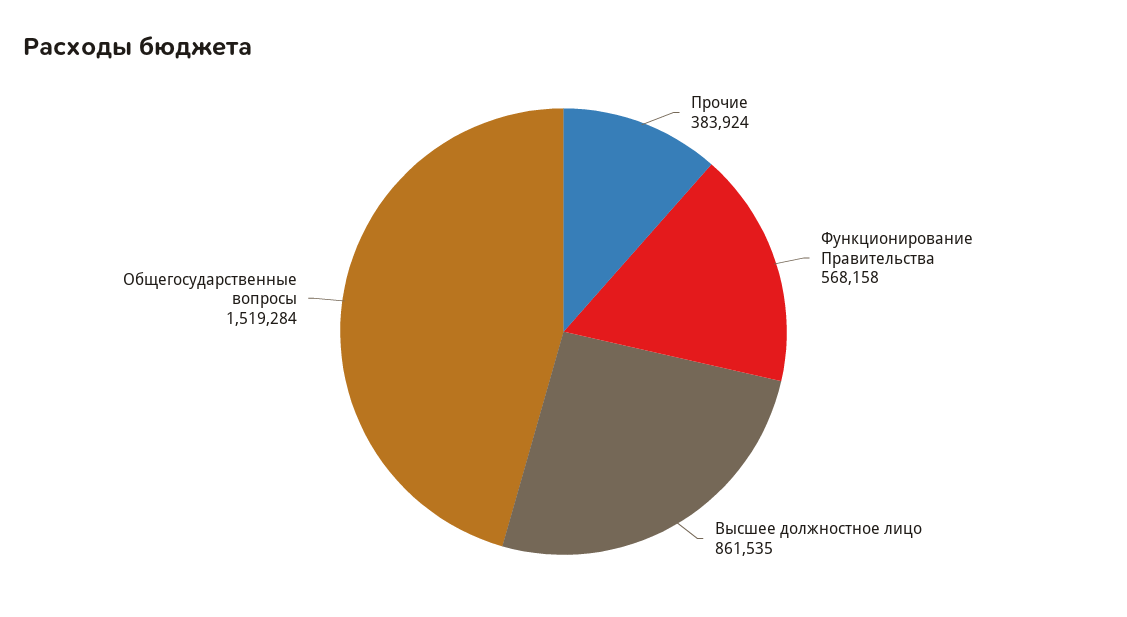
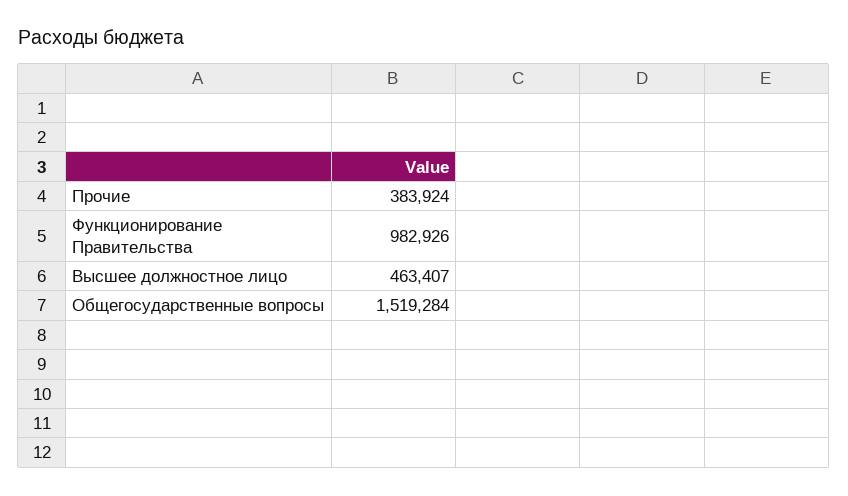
Функционирование Правительства: 568158 -> 982926
Высшее должностное лицо: 861535 -> 463407

